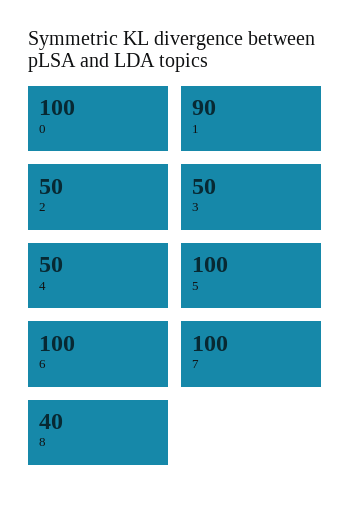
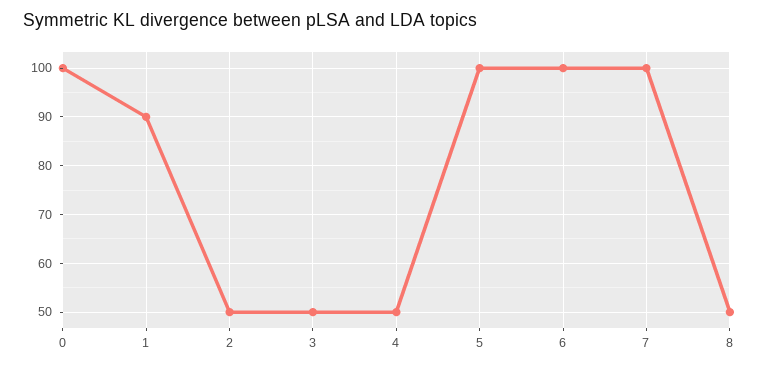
8: 40 -> 50

